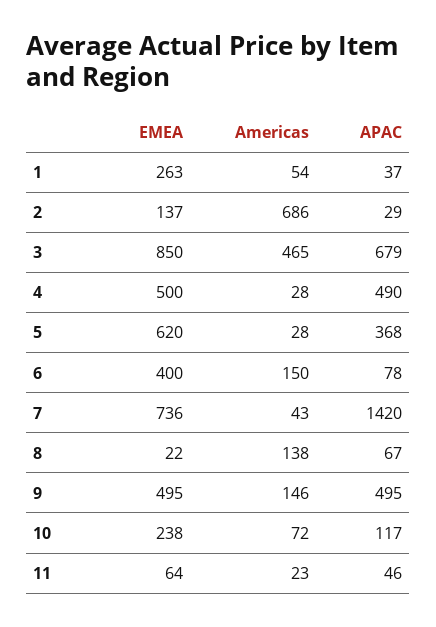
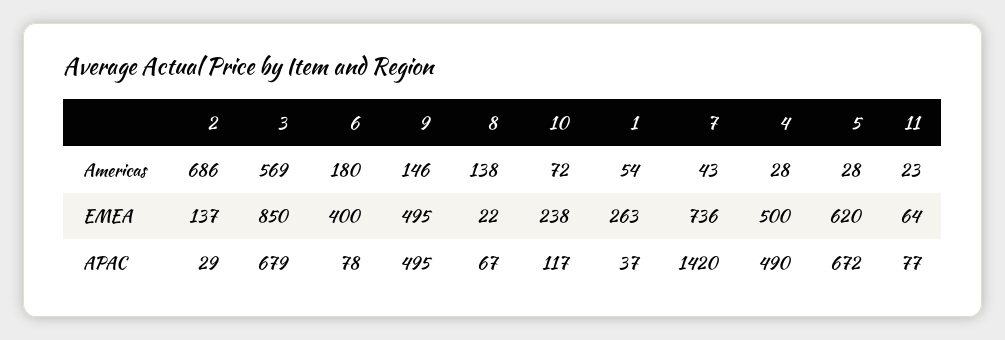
Americas, 3: 465 -> 569
APAC, 5: 368 -> 672
Americas, 6: 150 -> 180
APAC, 11: 46 -> 77

